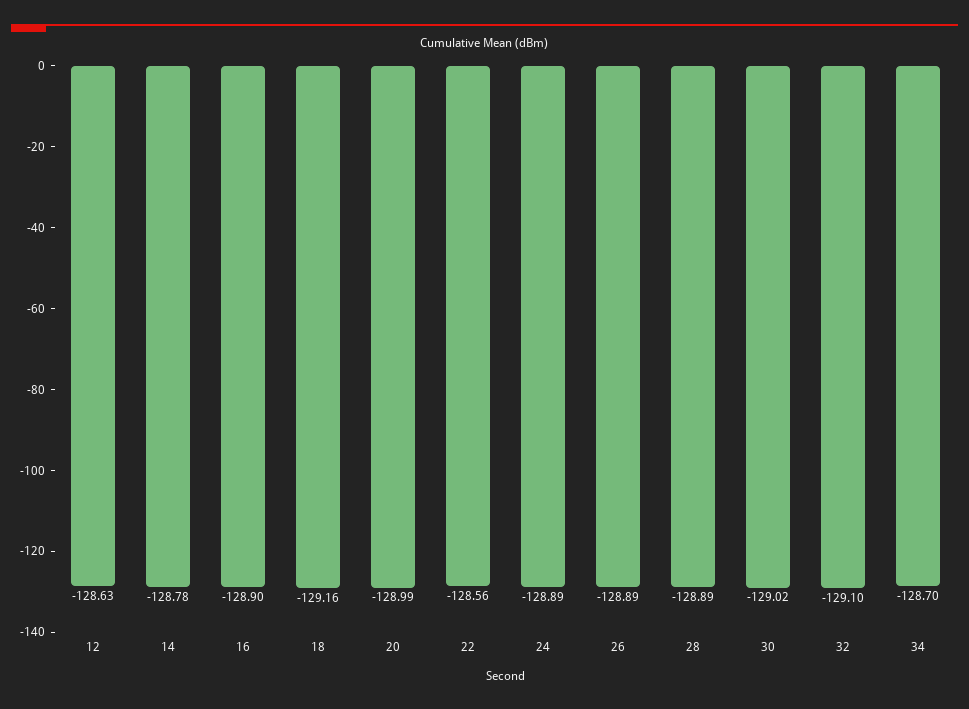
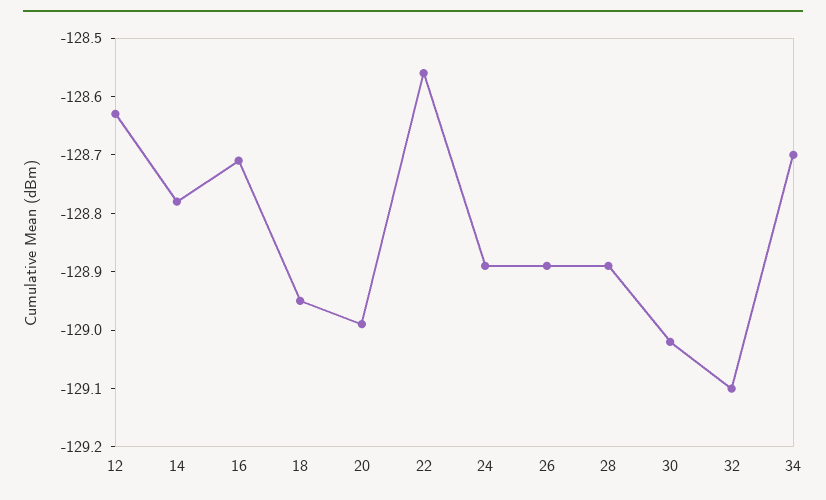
16: -128.9 -> -128.7
18: -129.16 -> -128.95

